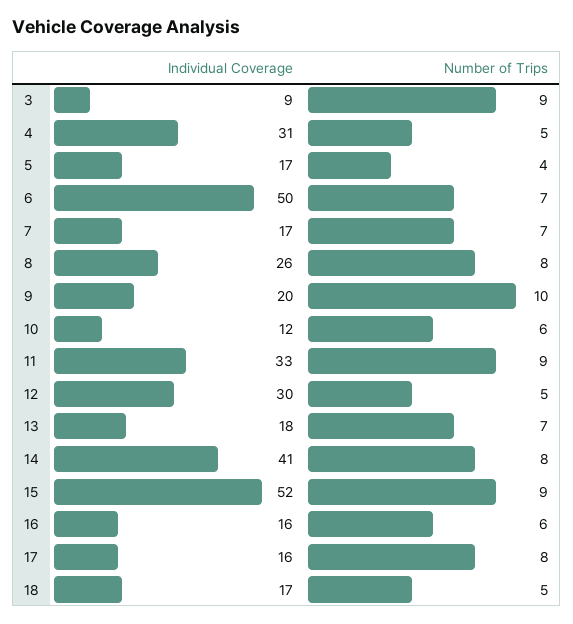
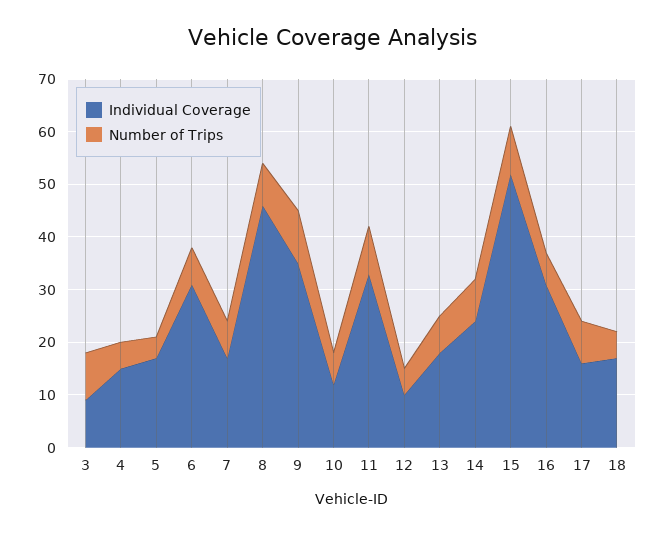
Individual Coverage, 4: 31 -> 15
Individual Coverage, 6: 50 -> 30
Individual Coverage, 8: 26 -> 45
Individual Coverage, 9: 20 -> 35
Individual Coverage, 12: 30 -> 10
Individual Coverage, 14: 41 -> 25
Individual Coverage, 16: 16 -> 30

